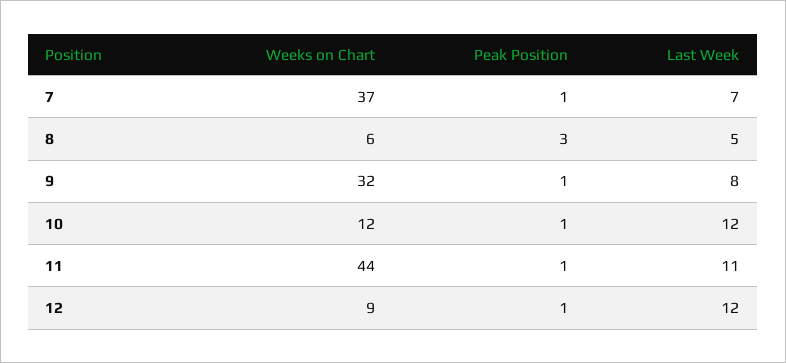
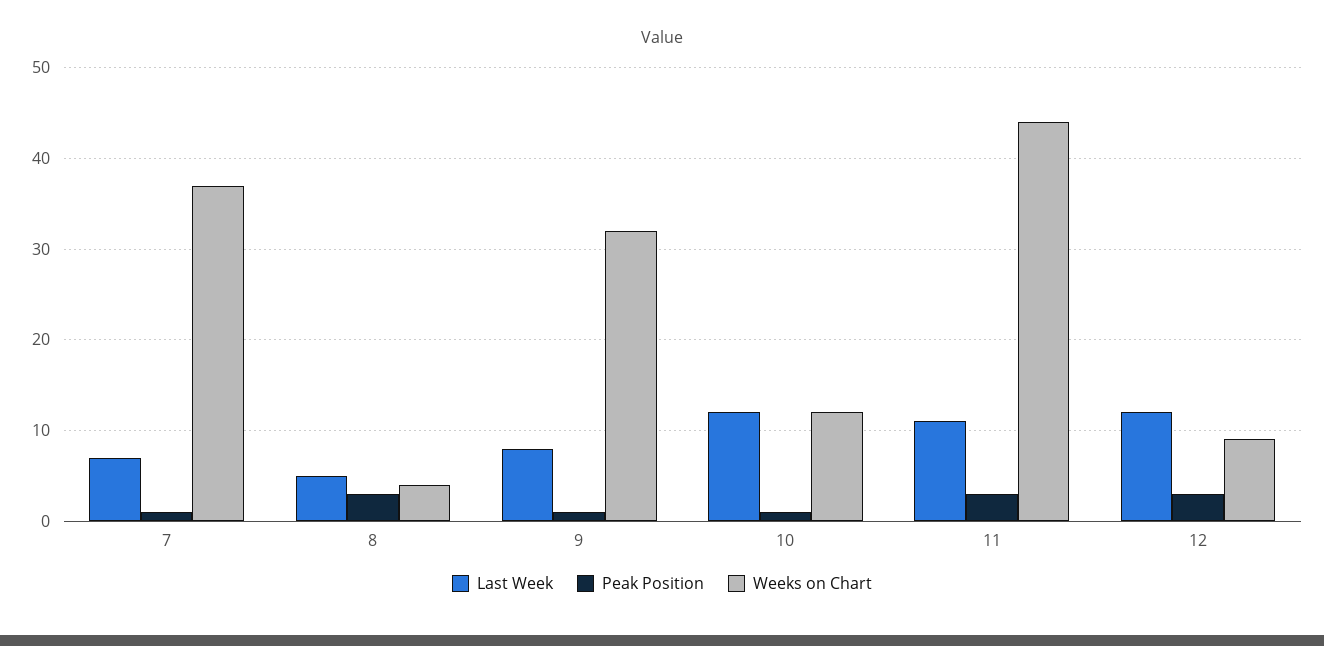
Weeks on Chart, 8: 6 -> 4
Peak Position, 11: 1 -> 3
Peak Position, 12: 1 -> 3

